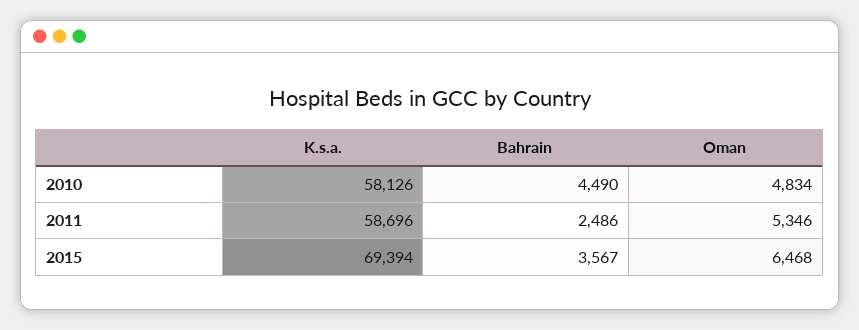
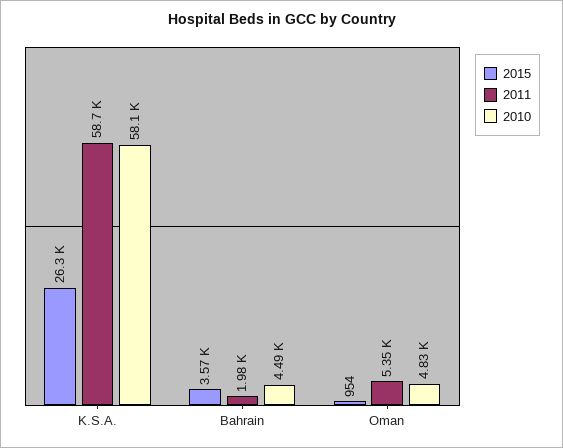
2011, Bahrain: 2486 -> 1980
2015, K.s.a.: 69394 -> 26300
2015, Oman: 6468 -> 954

